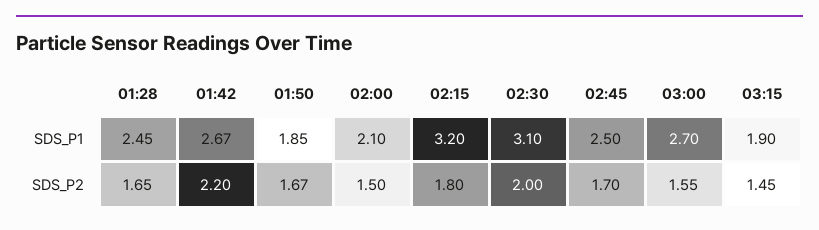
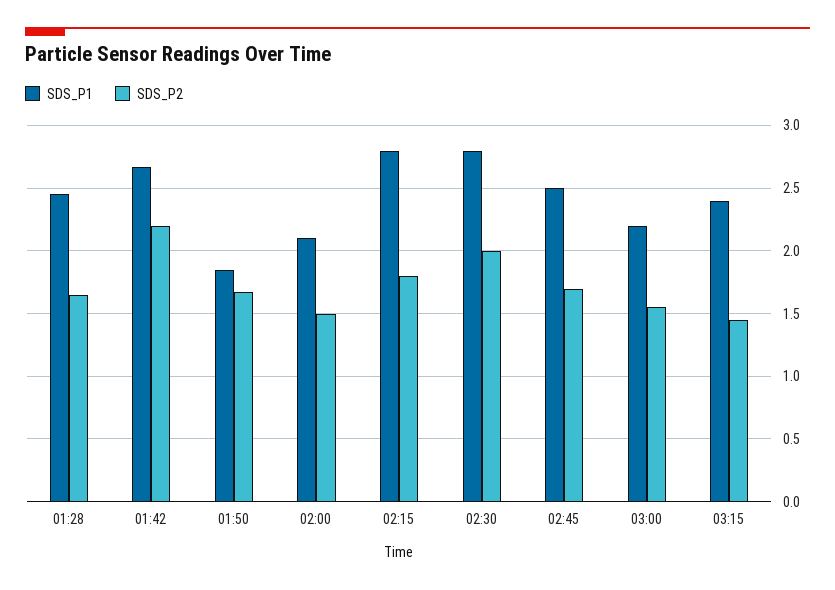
SDS_P1, 02:15: 3.2 -> 2.8
SDS_P1, 02:30: 3.1 -> 2.8
SDS_P1, 03:00: 2.7 -> 2.2
SDS_P1, 03:15: 1.9 -> 2.4

